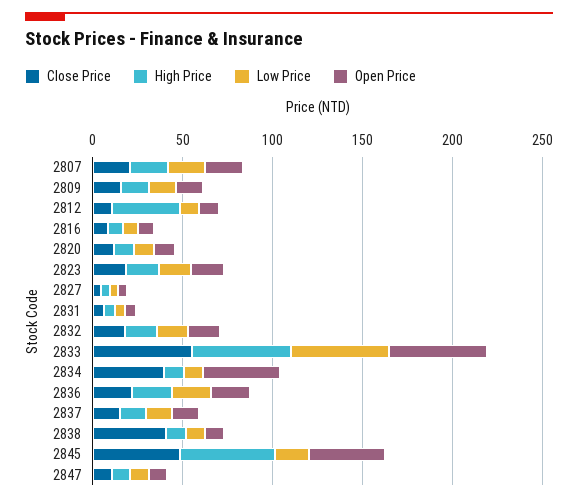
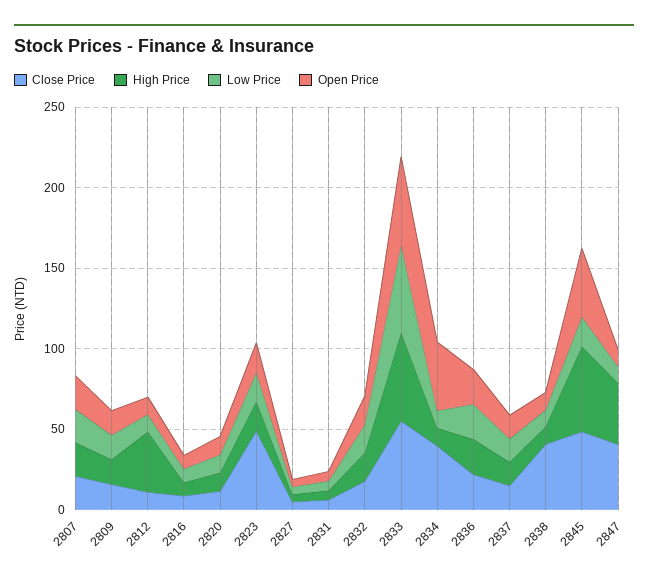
Close Price, 2823: 20 -> 50
Close Price, 2847: 10 -> 40
High Price, 2847: 10 -> 40

